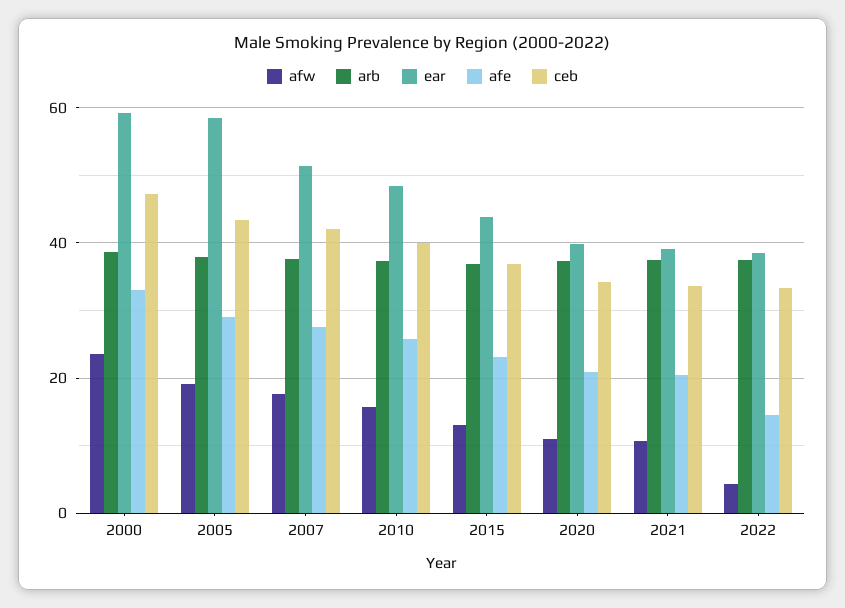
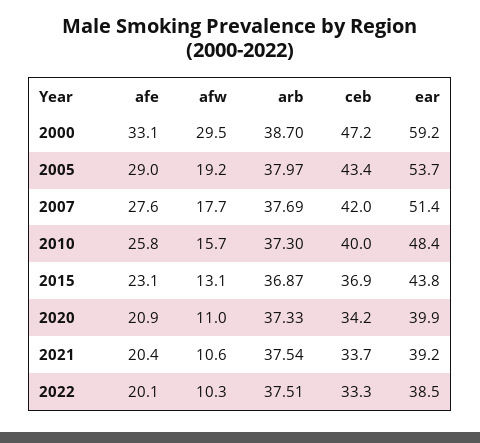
afw, 2000: 24 -> 29.5
ear, 2005: 58 -> 53.7
afw, 2022: 4 -> 10.3
afe, 2022: 14 -> 20.1

